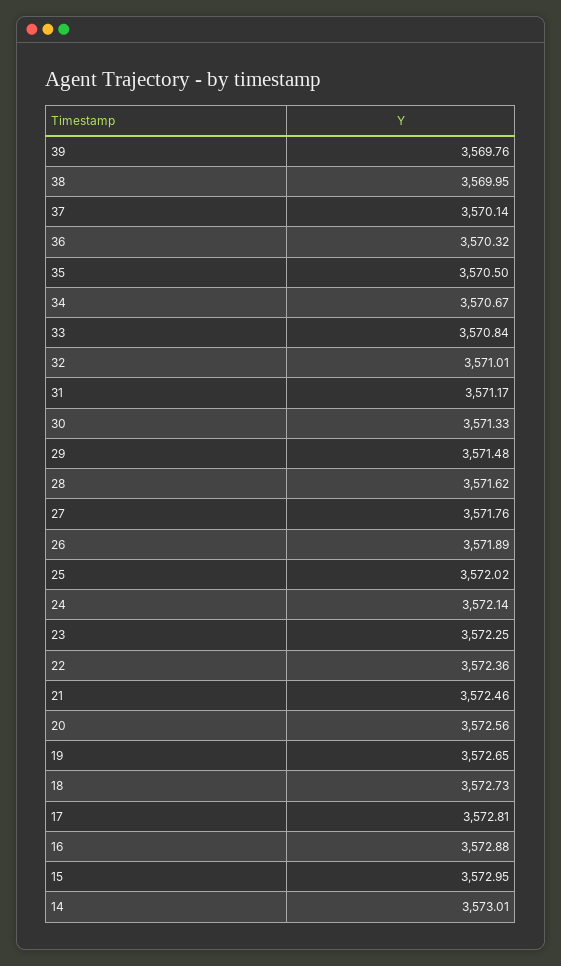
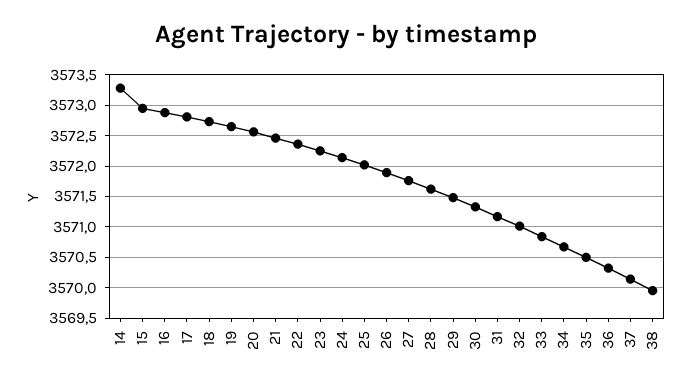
39: 3569.76 -> none
14: 3573.01 -> 3573.3

